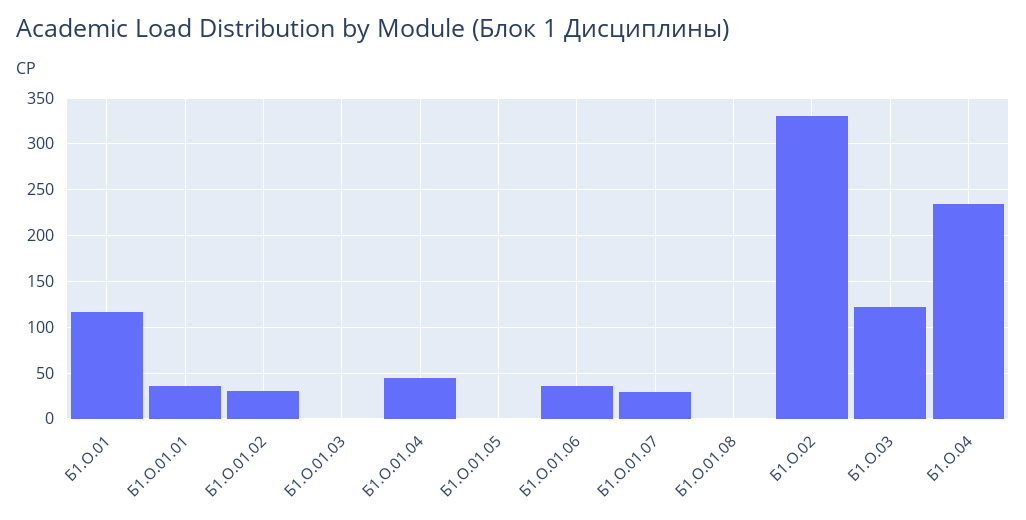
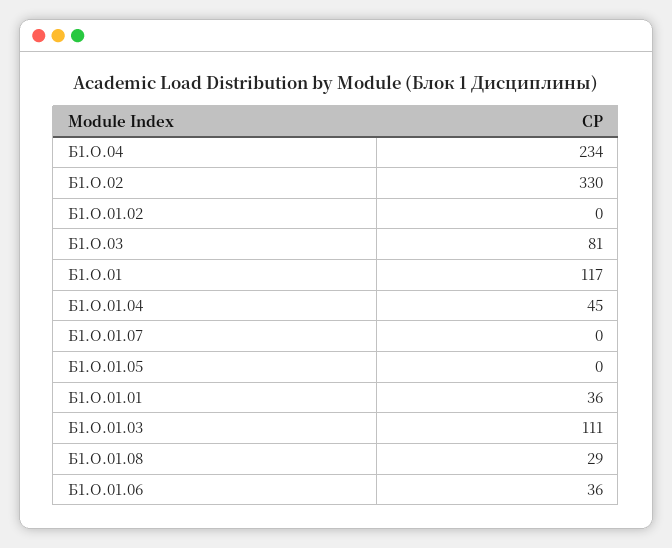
Б1.О.01.02: 30 -> 0
Б1.О.01.03: 0 -> 111
Б1.О.01.07: 30 -> 0
Б1.О.01.08: 0 -> 29
Б1.О.03: 120 -> 81

